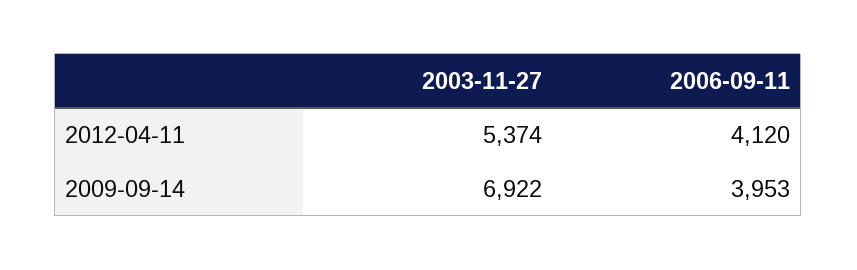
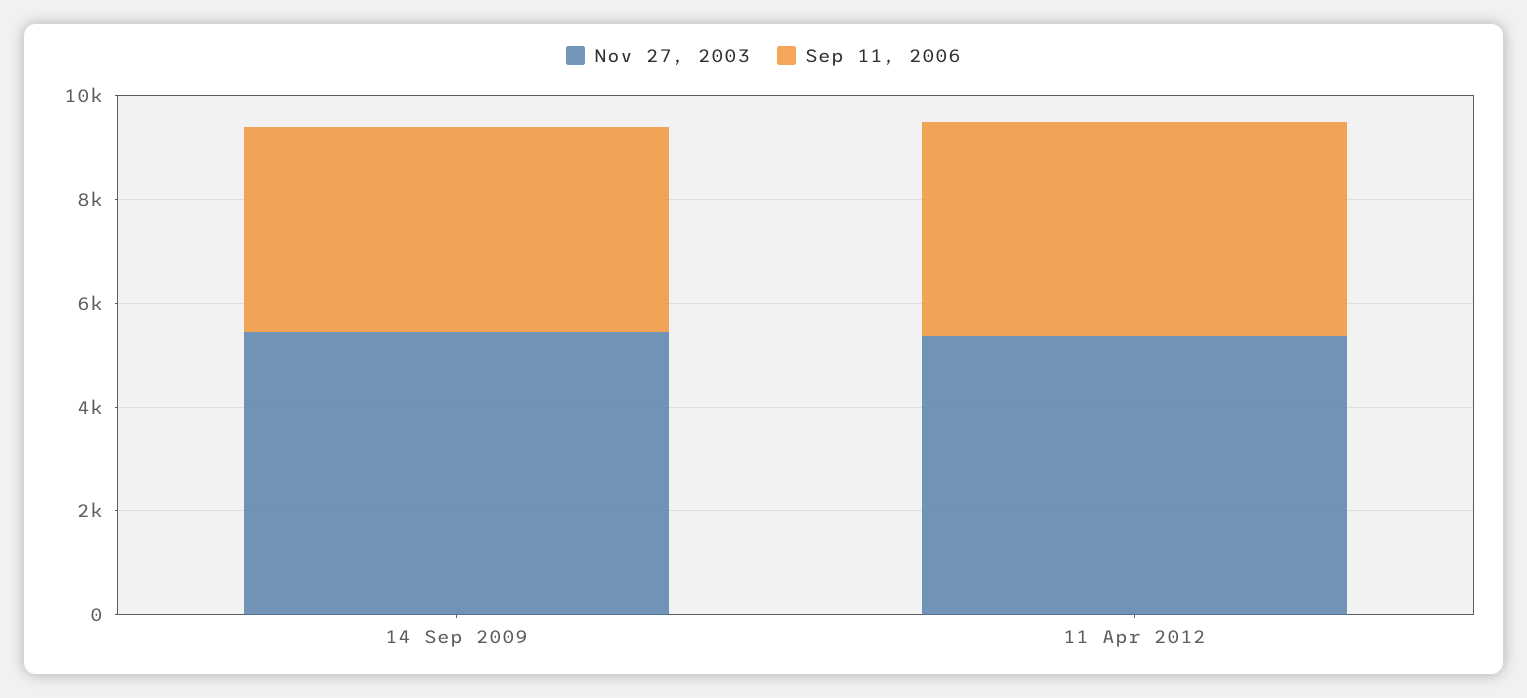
2003-11-27, 2009-09-14: 6922 -> 5500

